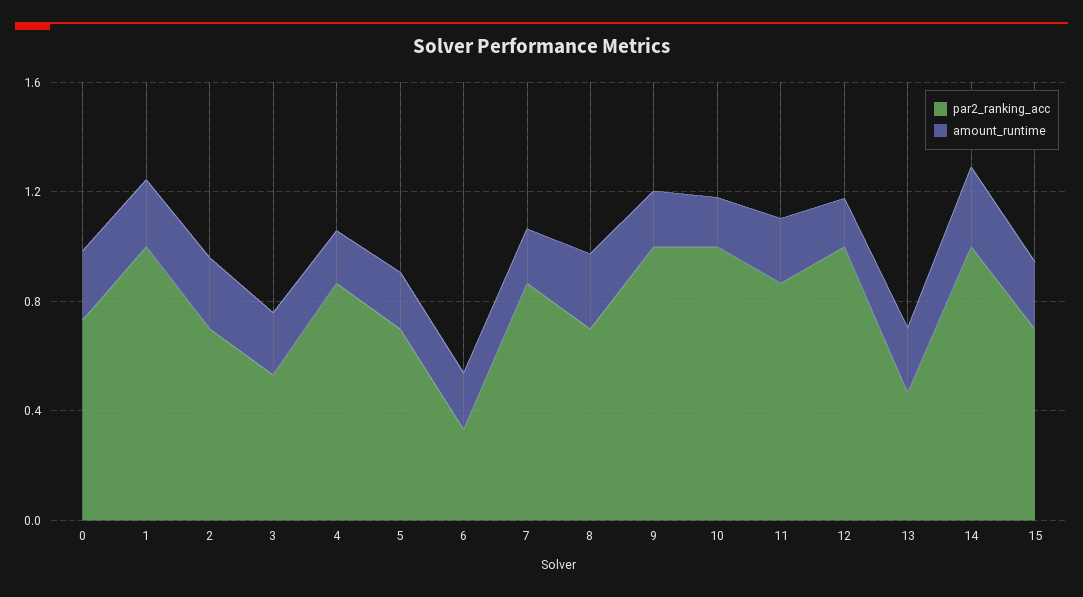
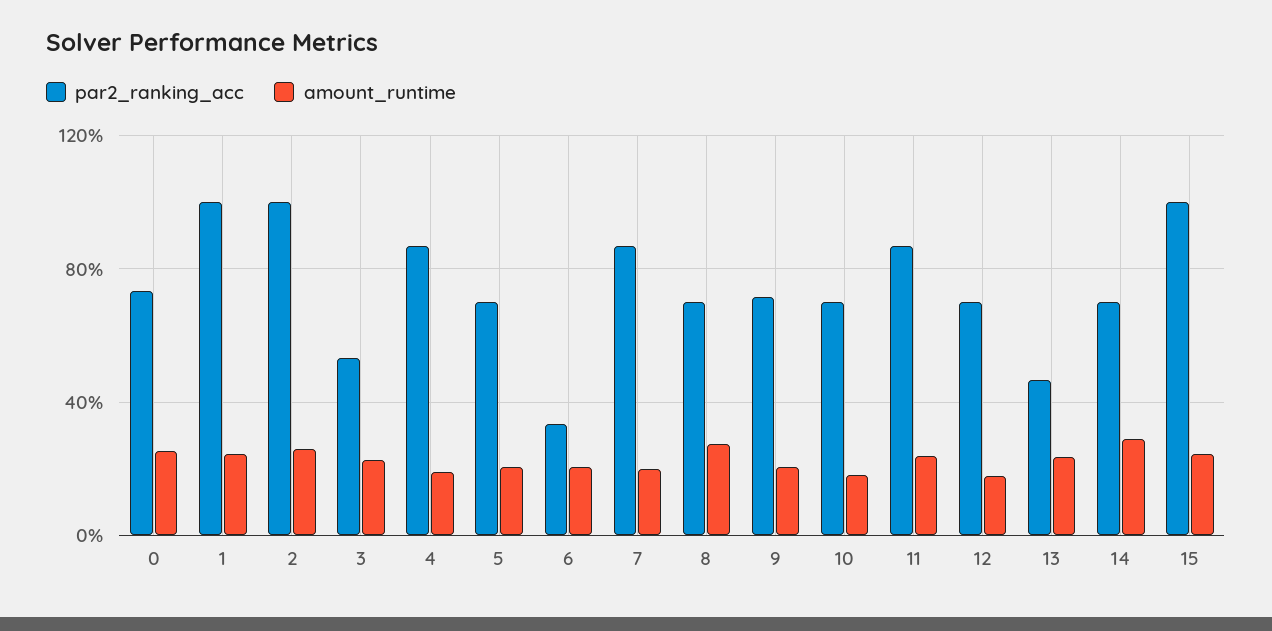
par2_ranking_acc, 2: 0.7 -> 1
par2_ranking_acc, 9: 1 -> 0.7
par2_ranking_acc, 10: 1 -> 0.7
par2_ranking_acc, 12: 1 -> 0.7
par2_ranking_acc, 14: 1 -> 0.7
par2_ranking_acc, 15: 0.7 -> 1

